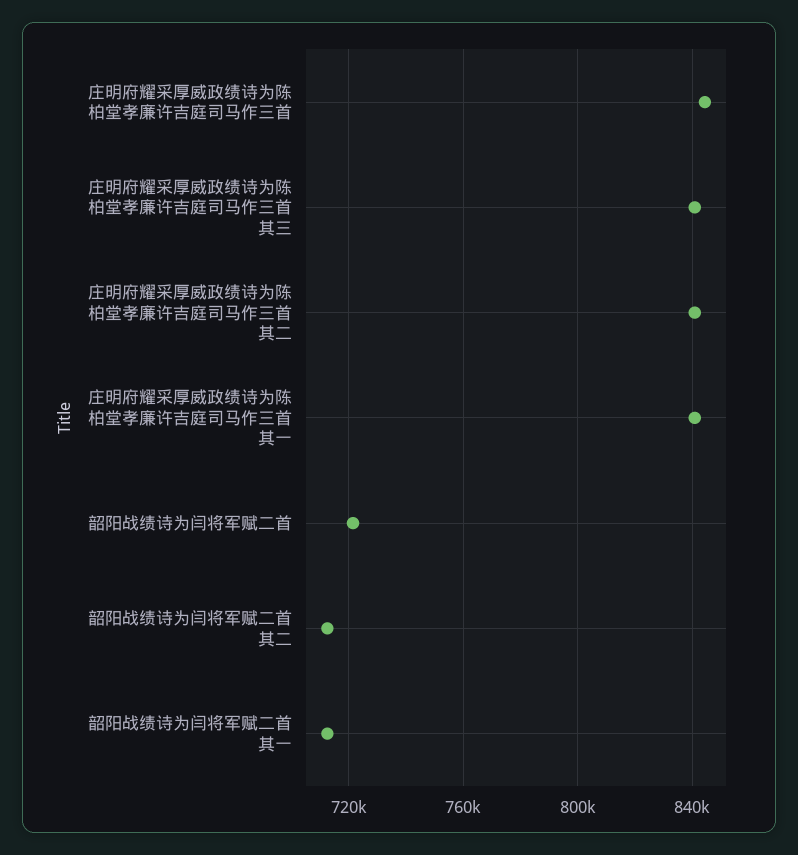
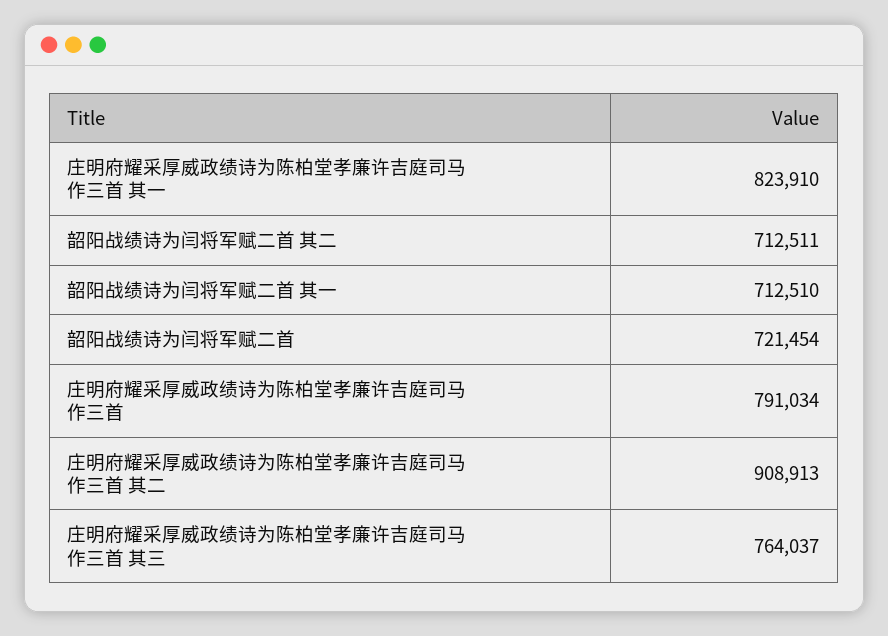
庄明府耀采厚威政绩诗为陈柏堂孝廉许吉庭司马作三首: 845000 -> 791034
庄明府耀采厚威政绩诗为陈柏堂孝廉许吉庭司马作三首 其三: 840000 -> 764037
庄明府耀采厚威政绩诗为陈柏堂孝廉许吉庭司马作三首 其二: 840000 -> 908913
庄明府耀采厚威政绩诗为陈柏堂孝廉许吉庭司马作三首 其一: 840000 -> 823910

